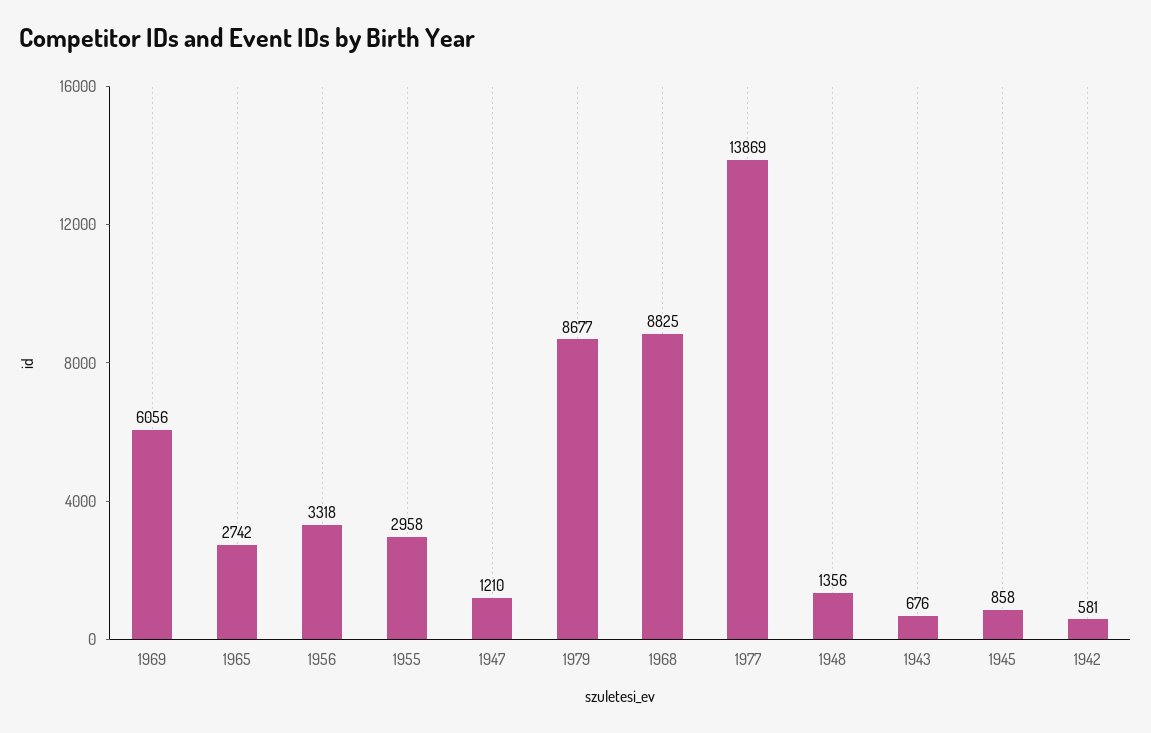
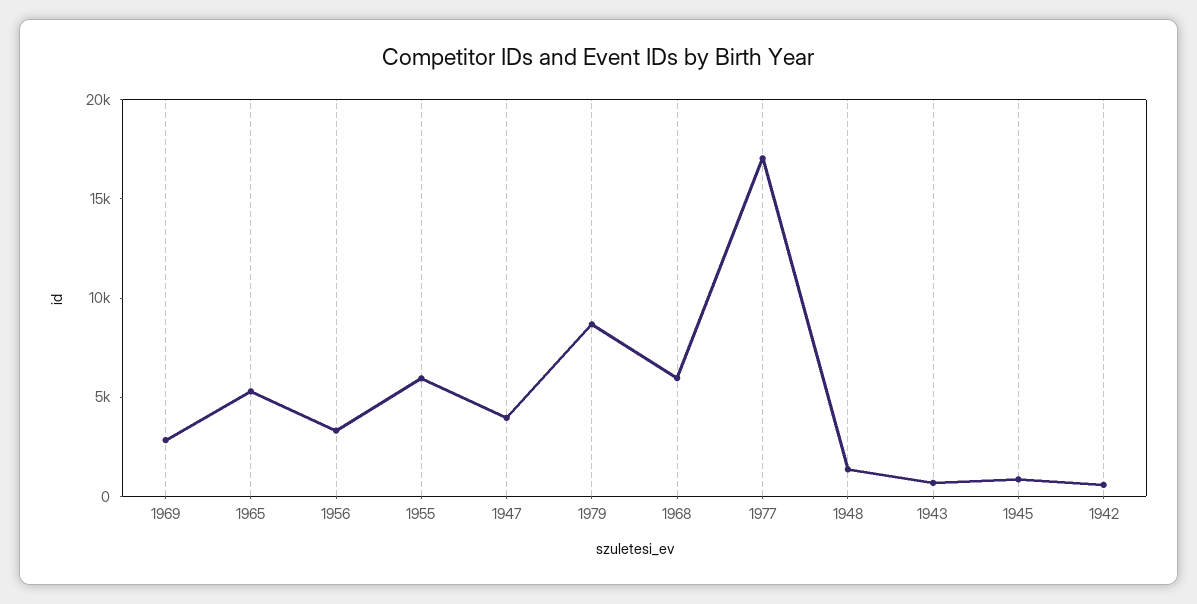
1969: 6056 -> 3000
1965: 2742 -> 5000
1955: 2958 -> 6000
1947: 1210 -> 4000
1968: 8825 -> 6000
1977: 13869 -> 17000

